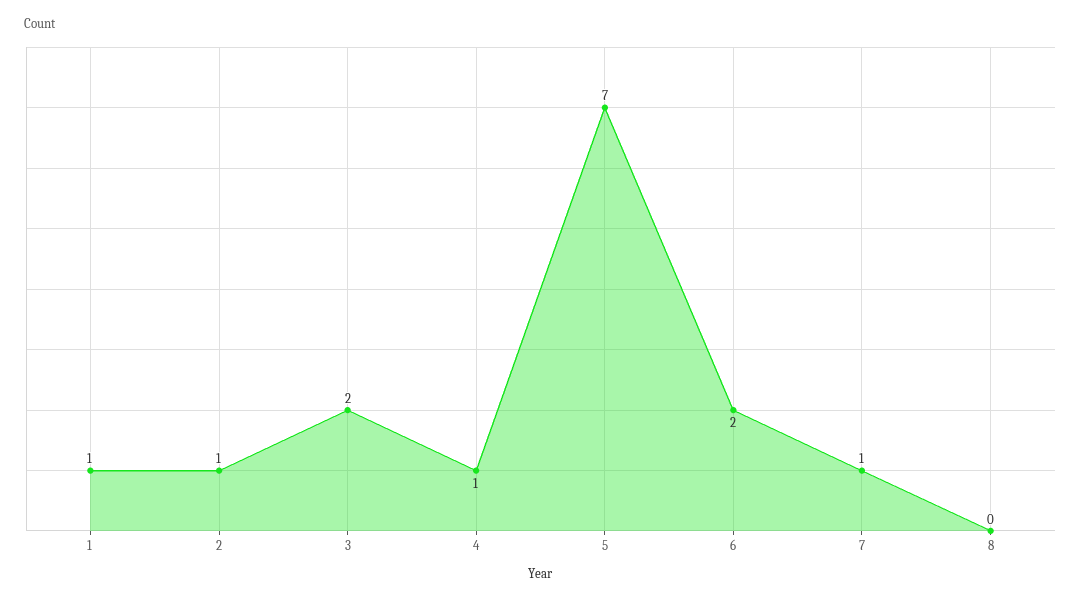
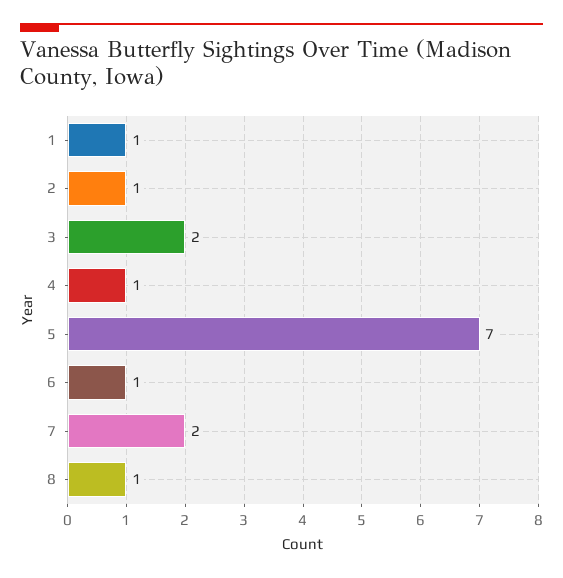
6: 2 -> 1
7: 1 -> 2
8: 0 -> 1

